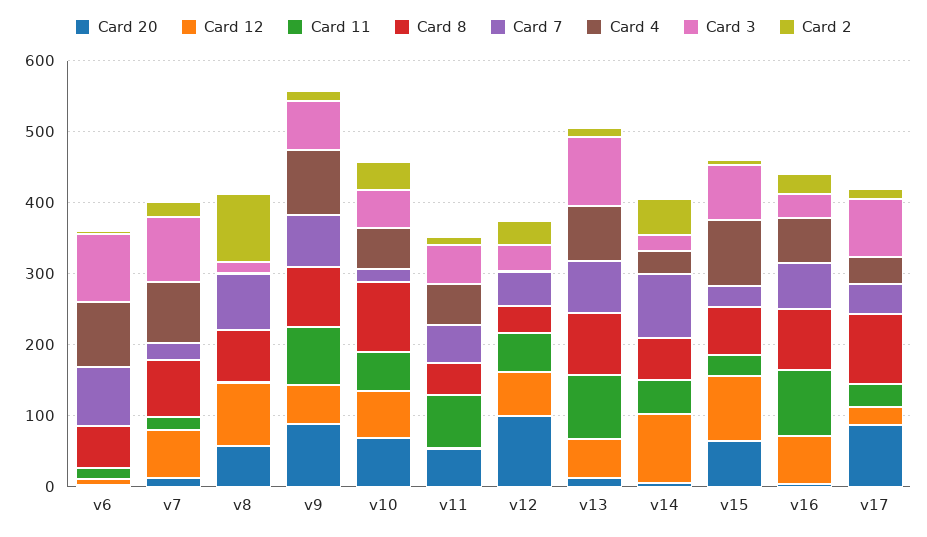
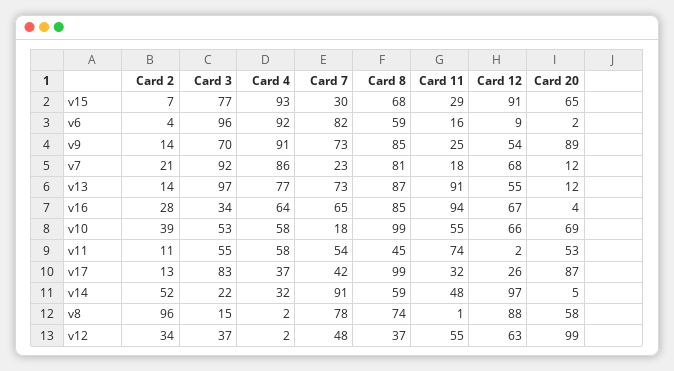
Card 11, v9: 80 -> 25

